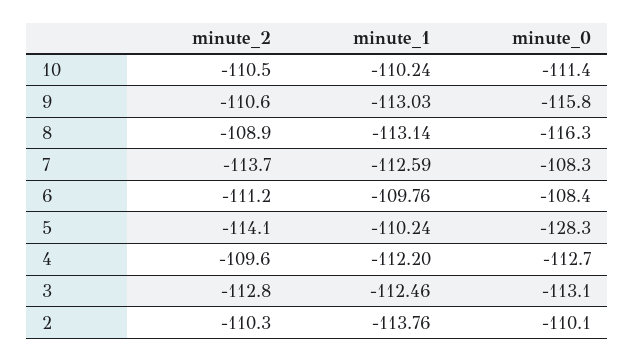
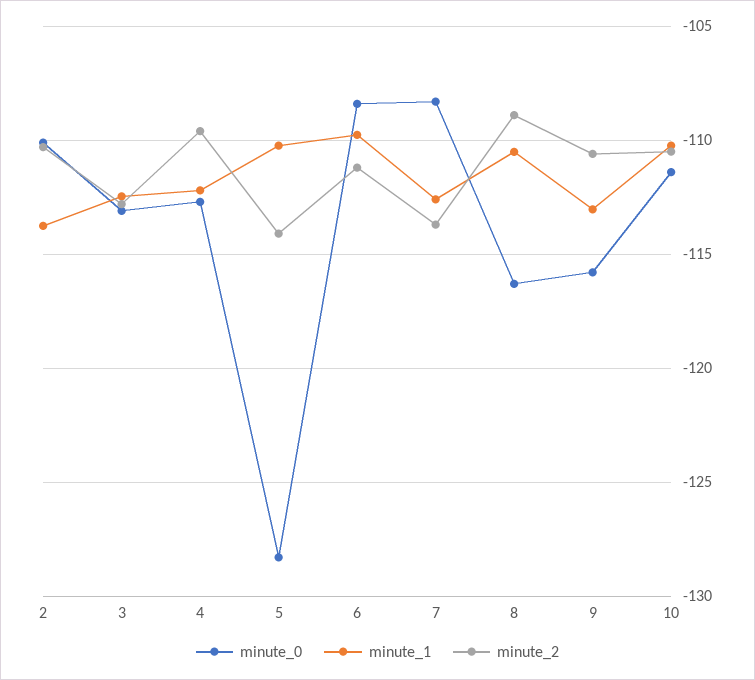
minute_1, 8: -113.14 -> -110.5

